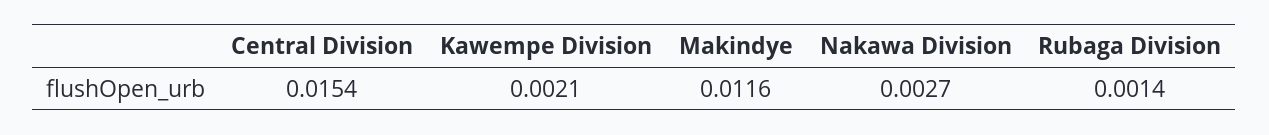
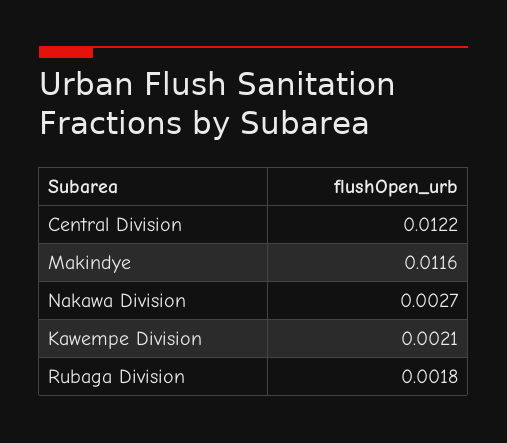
Central Division: 0.0154 -> 0.0122
Rubaga Division: 0.0014 -> 0.0018

